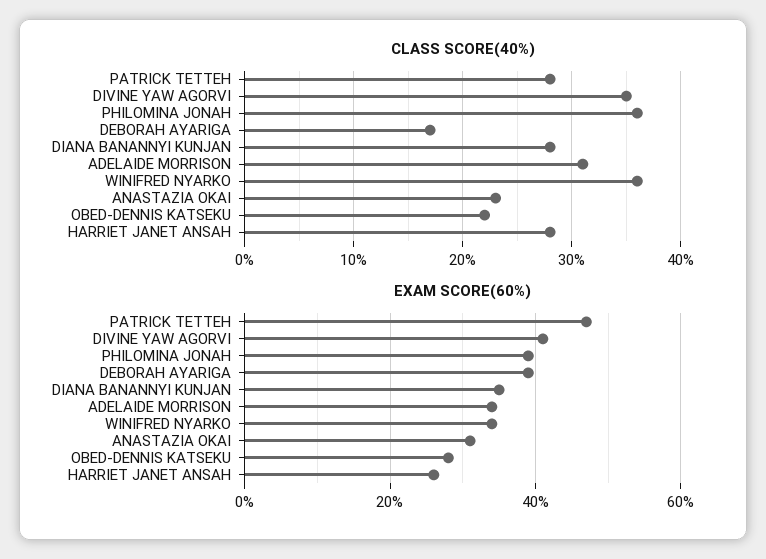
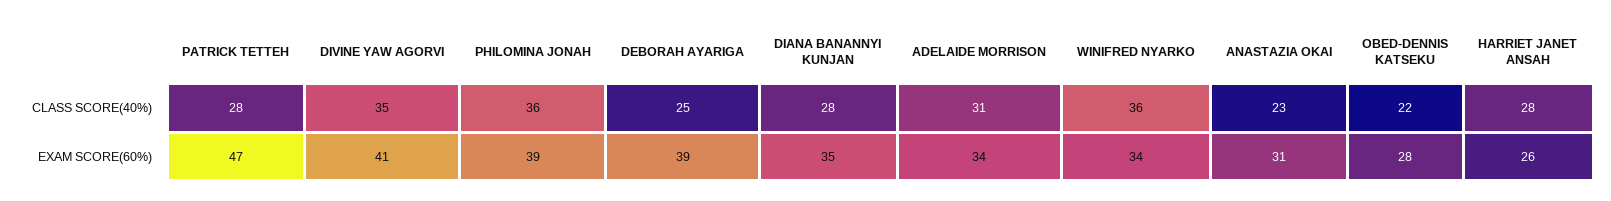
CLASS SCORE(40%), DEBORAH AYARIGA: 17 -> 25

